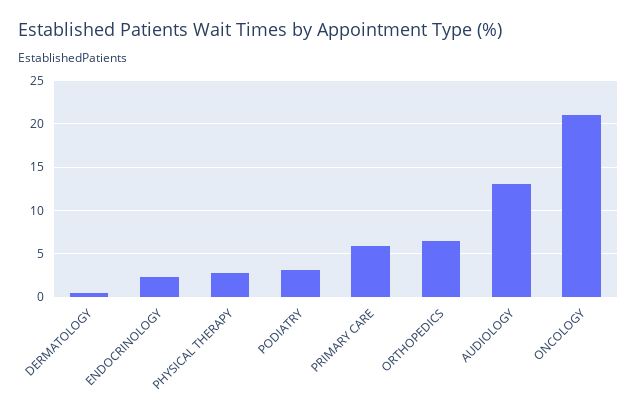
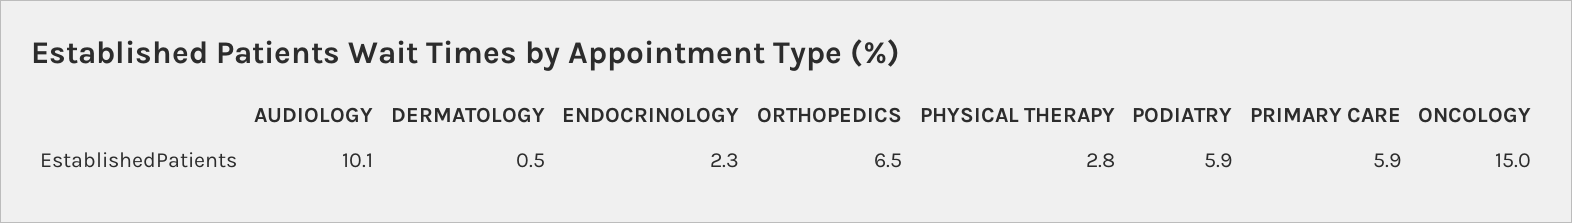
PODIATRY: 3 -> 5.9
AUDIOLOGY: 13 -> 10.1
ONCOLOGY: 21 -> 15

